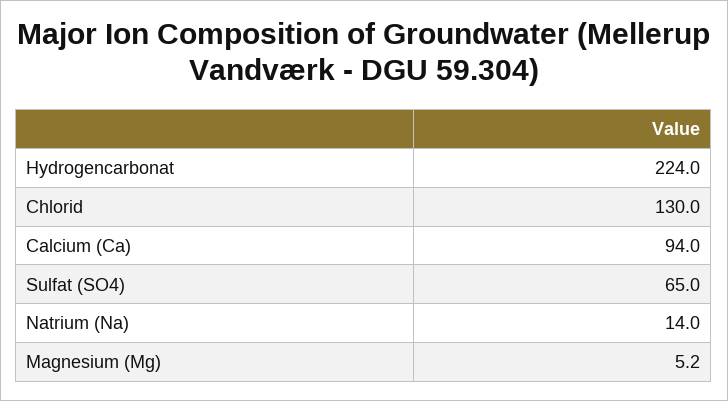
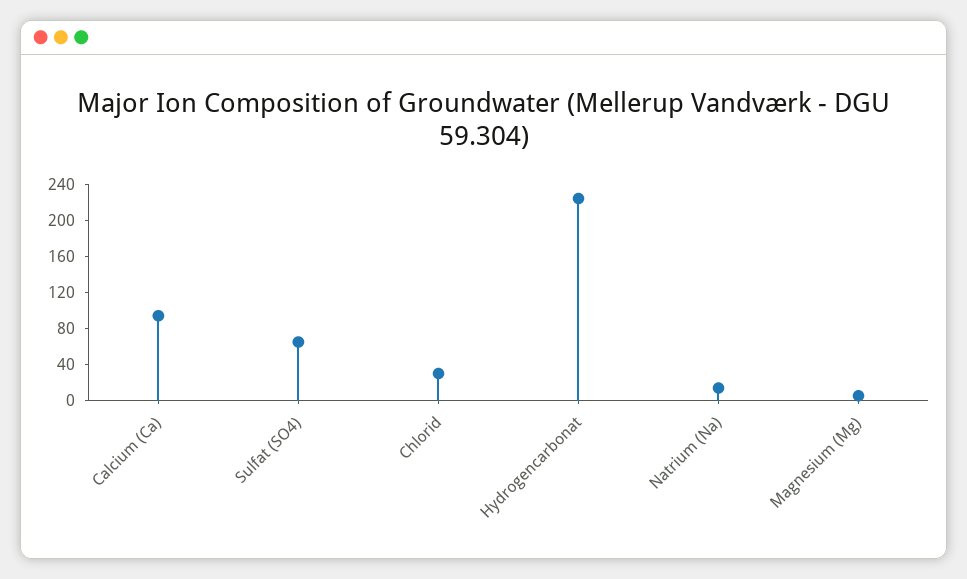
Chlorid: 130 -> 30

